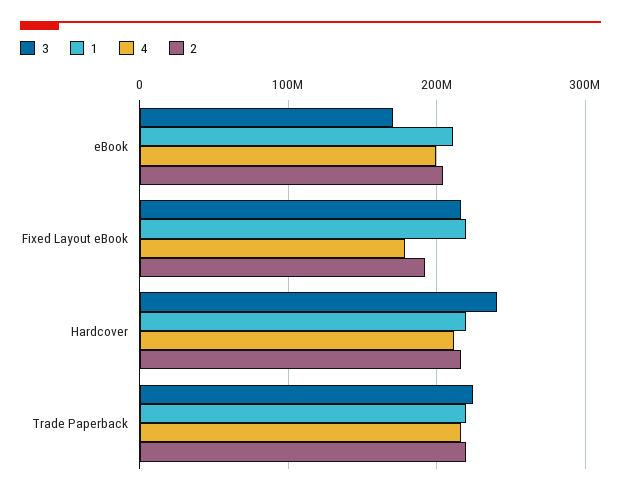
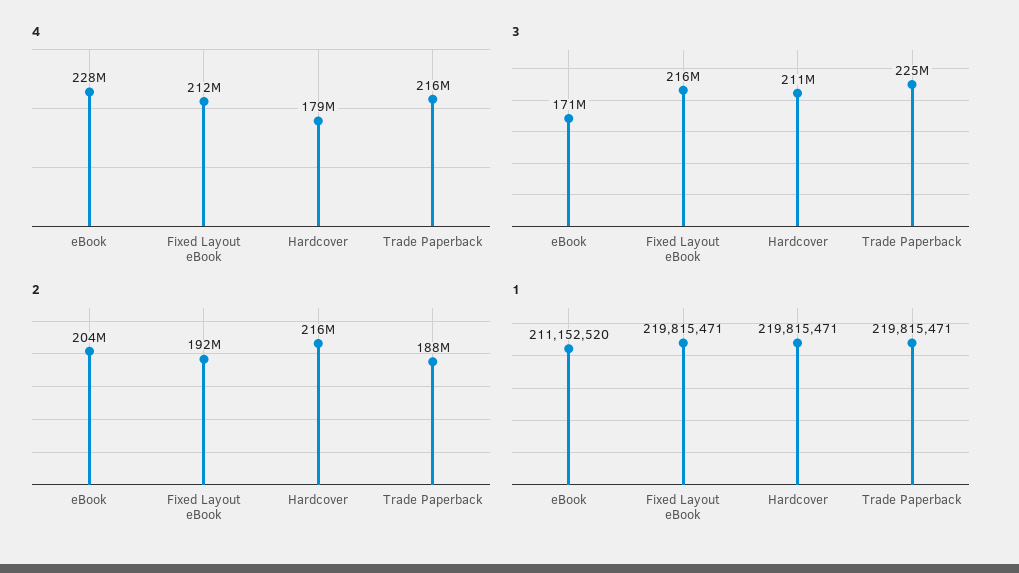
4, eBook: 200000000 -> 228000000
4, Fixed Layout eBook: 180000000 -> 212000000
3, Hardcover: 240000000 -> 211000000
4, Hardcover: 210000000 -> 179000000
2, Trade Paperback: 220000000 -> 188000000

